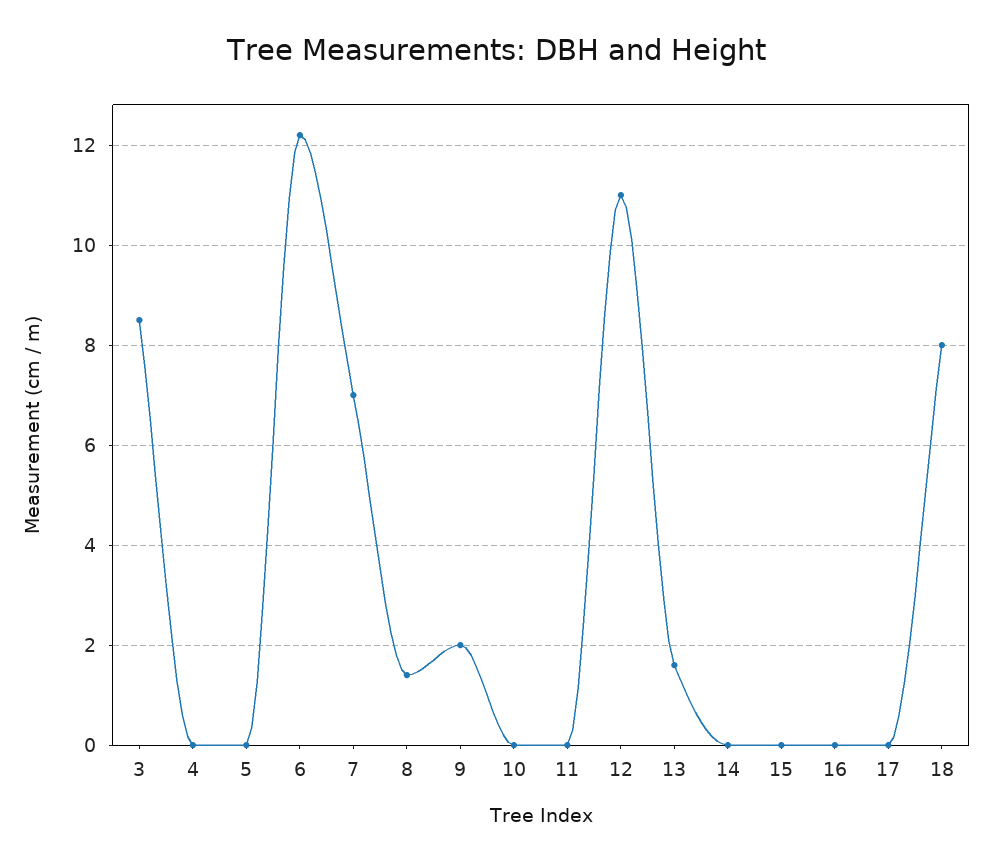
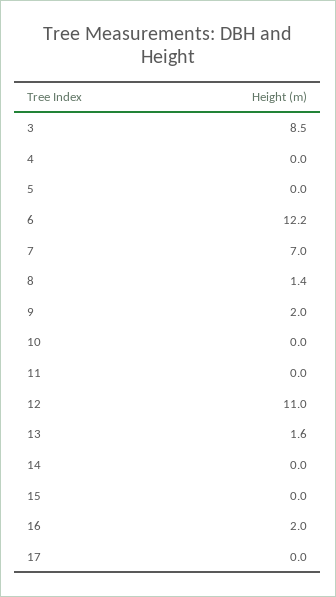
16: 0 -> 2
18: 8 -> none

